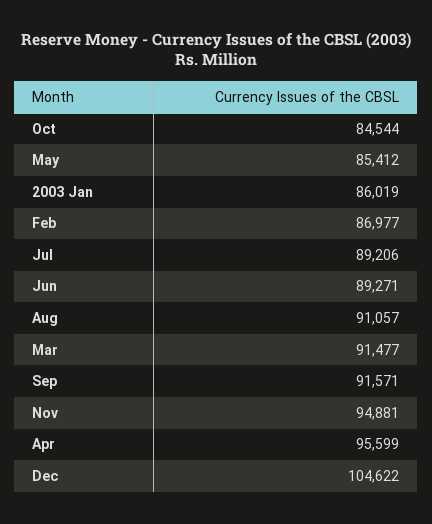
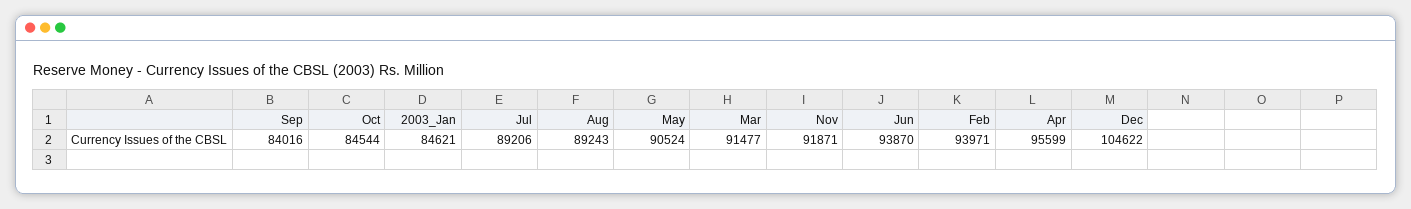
May: 85412 -> 90524
2003 Jan: 86019 -> 84621
Feb: 86977 -> 93971
Jun: 89271 -> 93870
Aug: 91057 -> 89243
Sep: 91571 -> 84016
Nov: 94881 -> 91871

